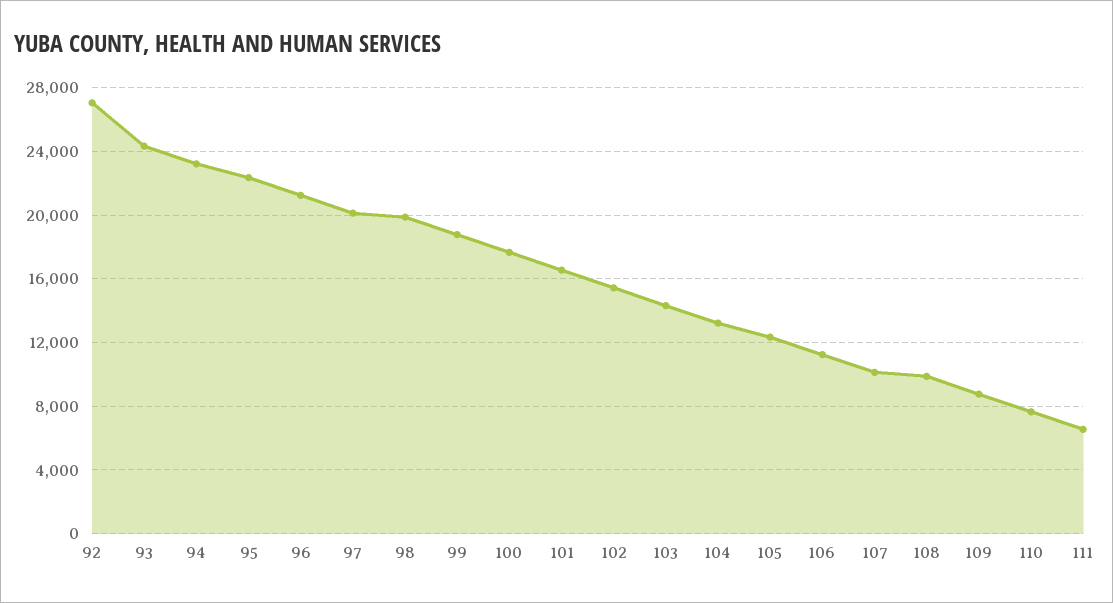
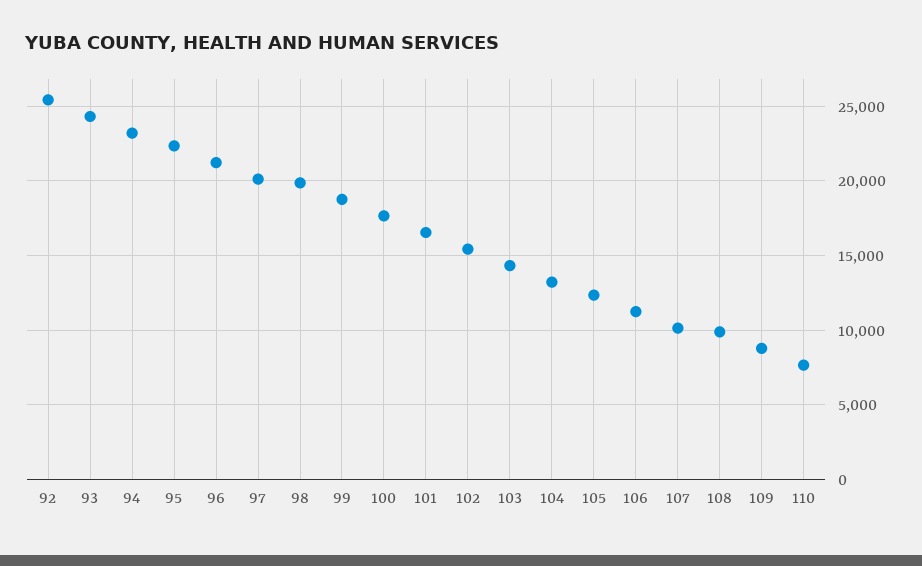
92: 27000 -> 25500
111: 6500 -> none

